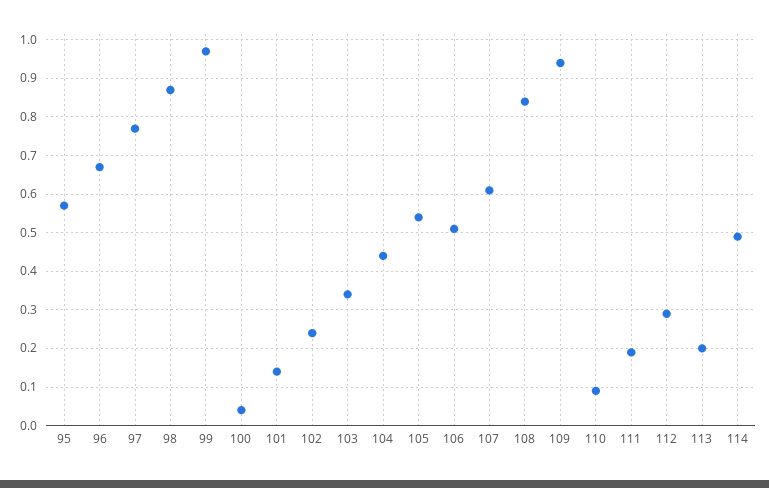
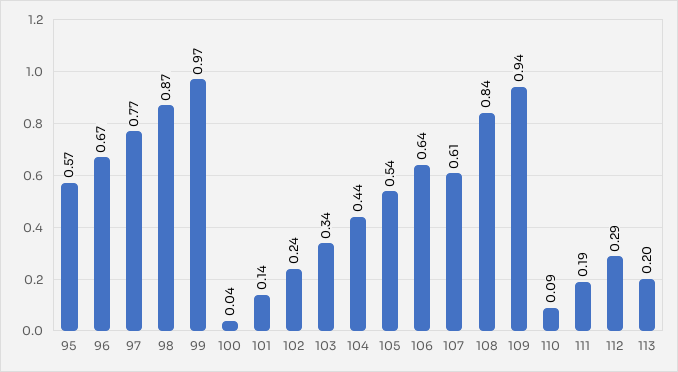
106: 0.5 -> 0.64
114: 0.5 -> none

